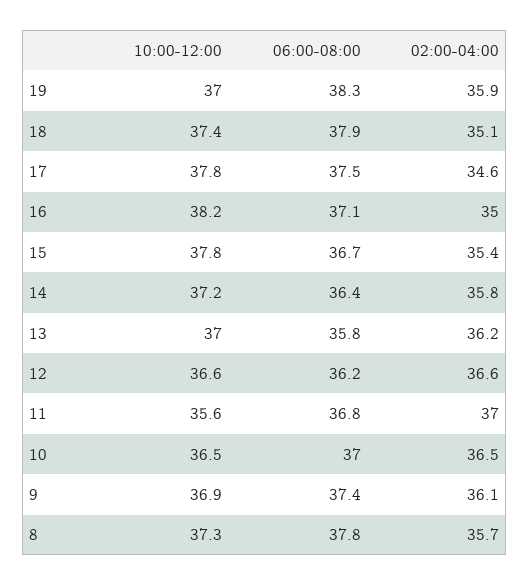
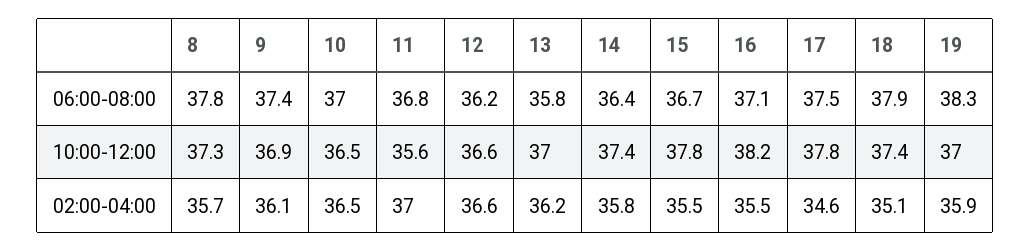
02:00-04:00, 16: 35 -> 35.5
02:00-04:00, 15: 35.4 -> 35.5
10:00-12:00, 14: 37.2 -> 37.4

